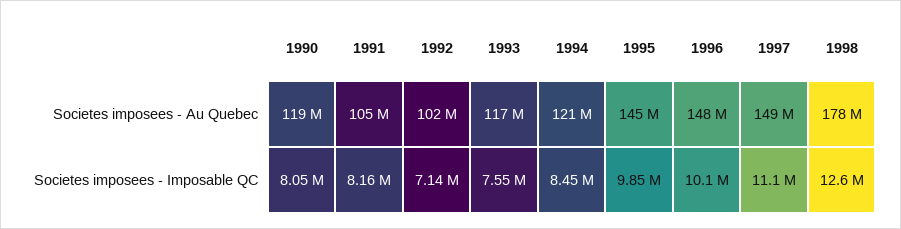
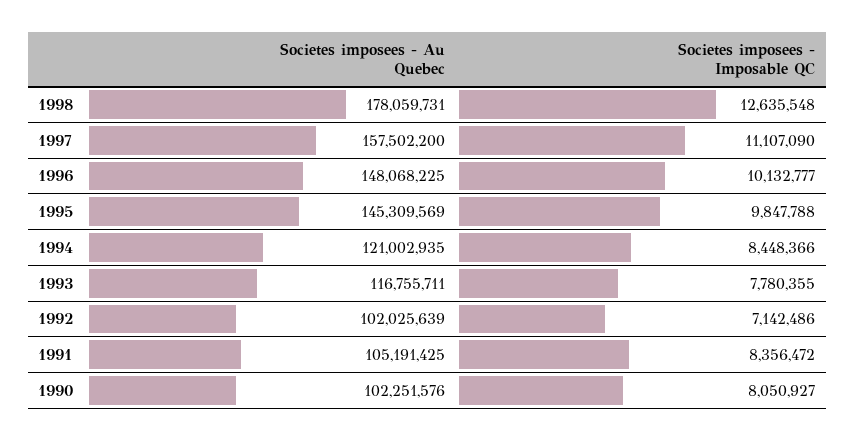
1990, Societes imposees - Au Quebec: 119000000 -> 102251576
1997, Societes imposees - Au Quebec: 149000000 -> 157502200
1991, Societes imposees - Imposable QC: 8160000 -> 8356472
1993, Societes imposees - Imposable QC: 7550000 -> 7780355

